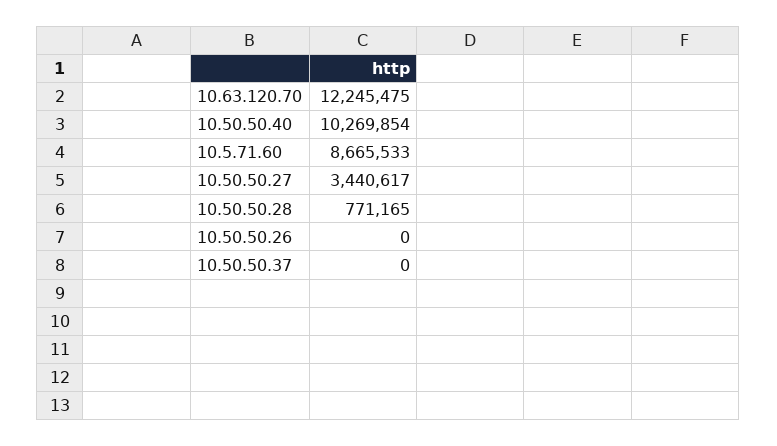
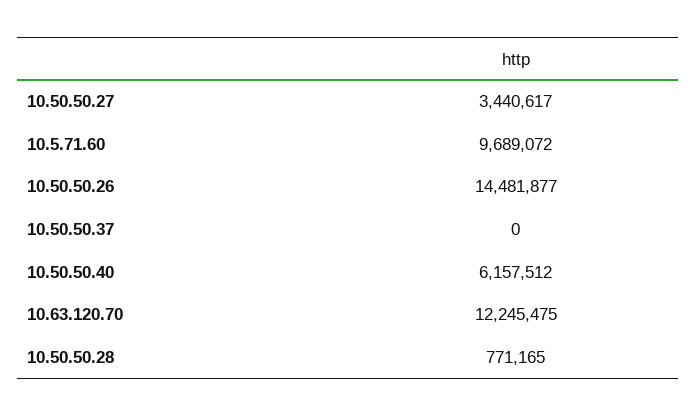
10.50.50.40: 10269854 -> 6157512
10.5.71.60: 8665533 -> 9689072
10.50.50.26: 0 -> 14481877

